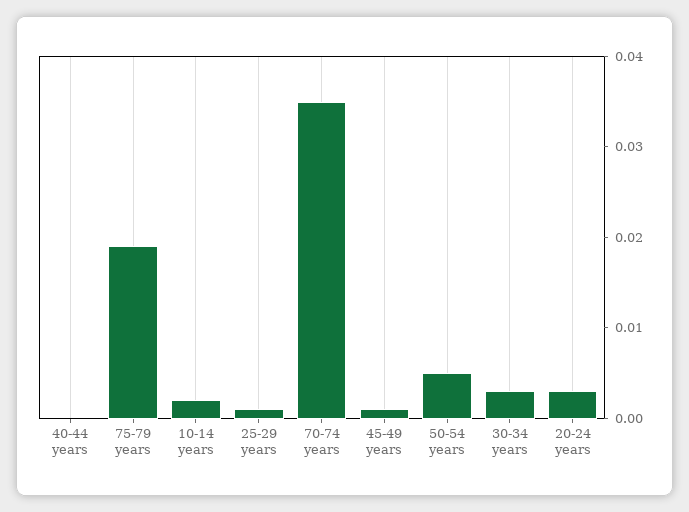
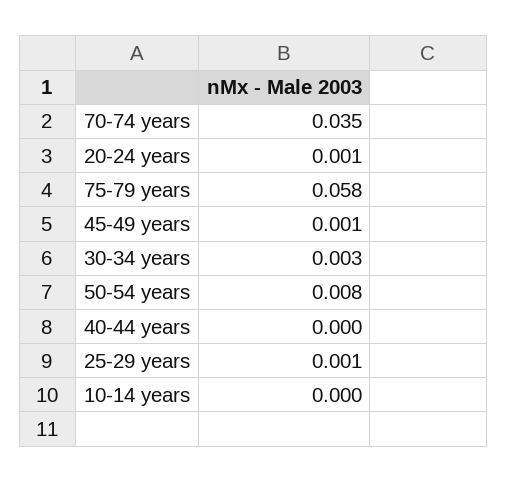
75-79 years: 0.019 -> 0.058
10-14 years: 0.002 -> 0
50-54 years: 0.005 -> 0.008
20-24 years: 0.003 -> 0.001

